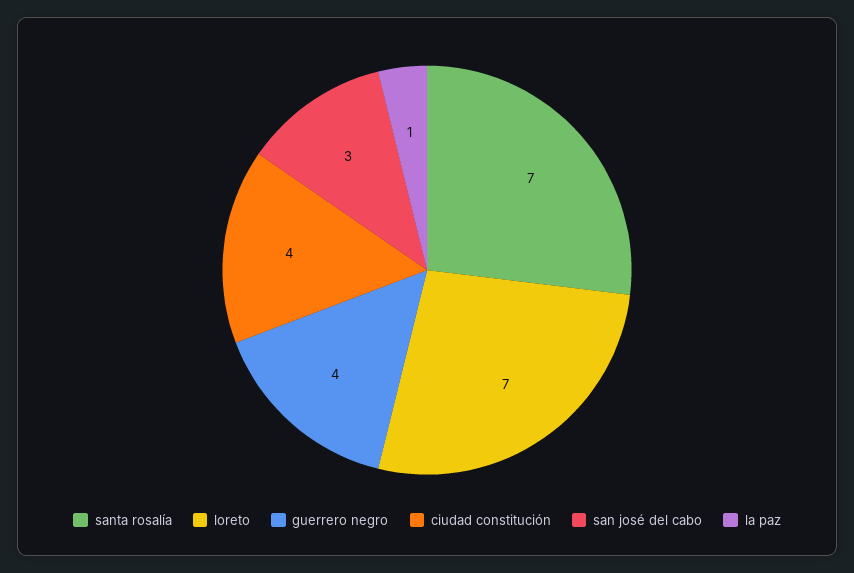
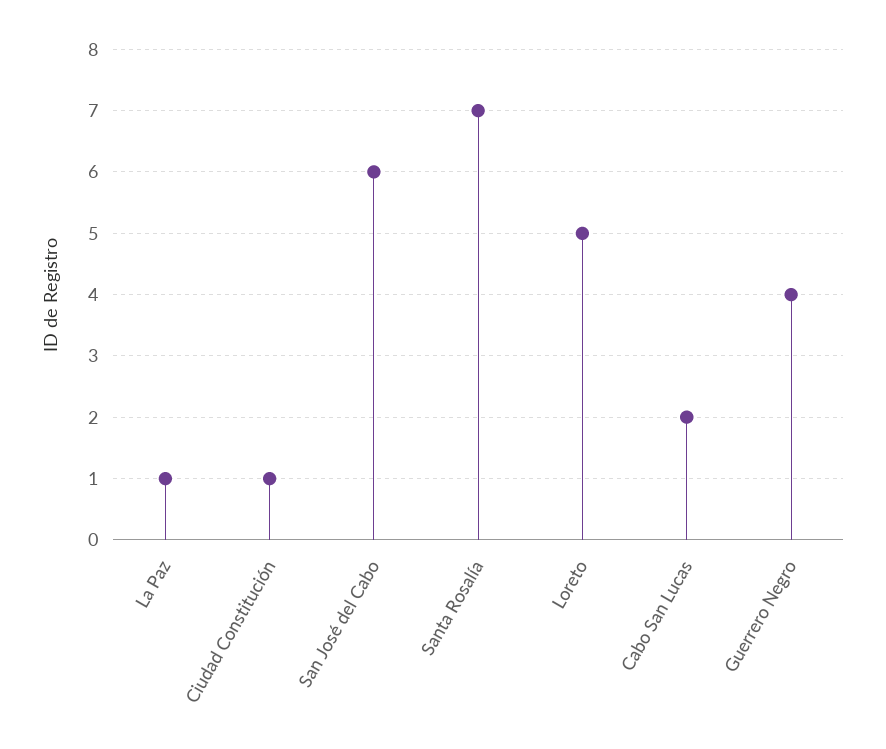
loreto: 7 -> 5
ciudad constitución: 4 -> 1
san josé del cabo: 3 -> 6
Cabo San Lucas: none -> 2

